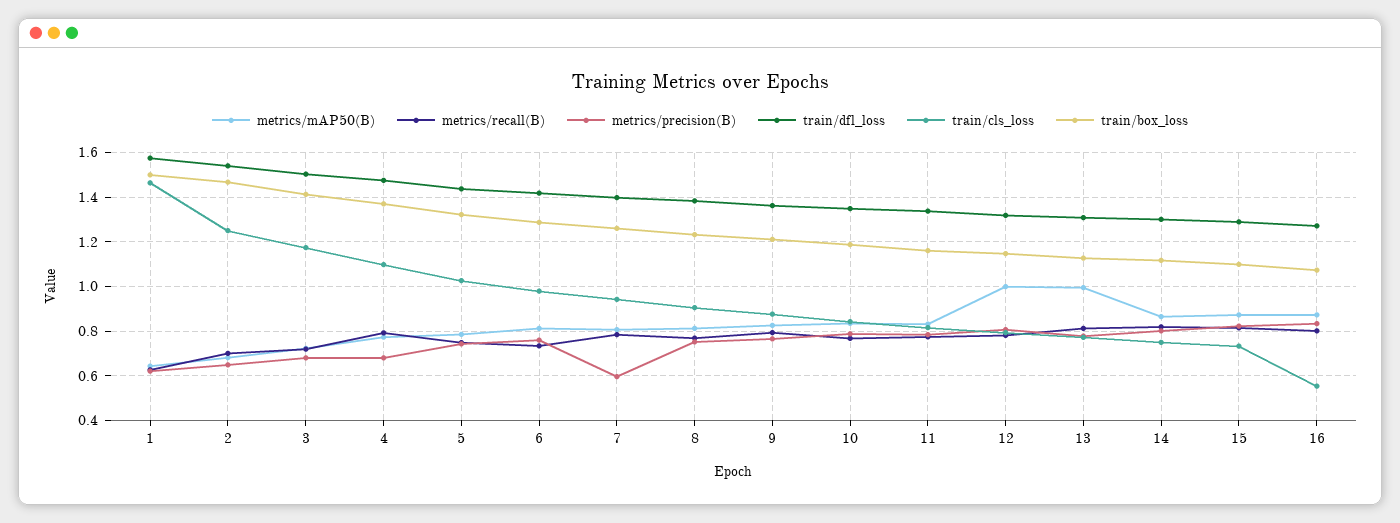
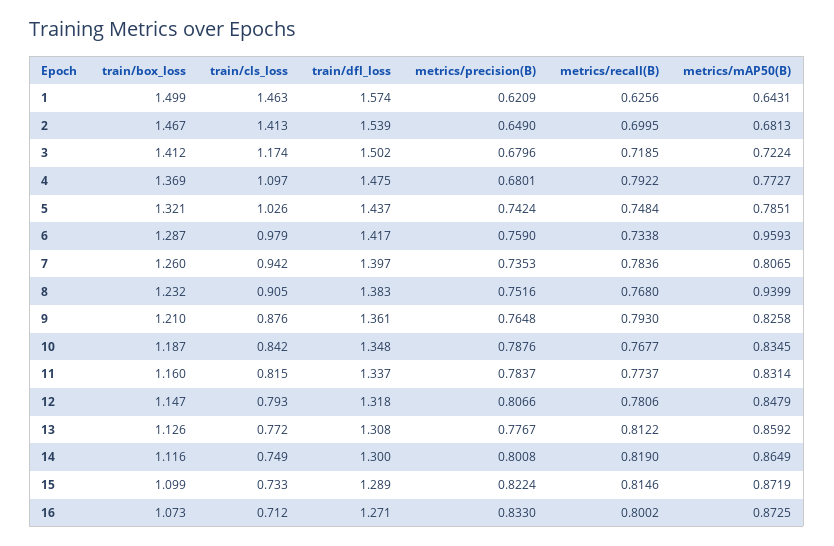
train/cls_loss, 2: 1.25 -> 1.413
metrics/mAP50(B), 6: 0.8 -> 0.9593
metrics/precision(B), 7: 0.6 -> 0.7353
metrics/mAP50(B), 8: 0.8 -> 0.9399
metrics/mAP50(B), 12: 1 -> 0.8479
metrics/mAP50(B), 13: 1 -> 0.8592
train/cls_loss, 16: 0.55 -> 0.712

